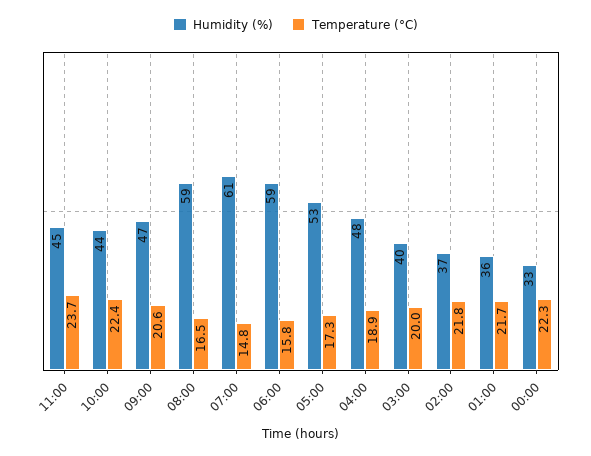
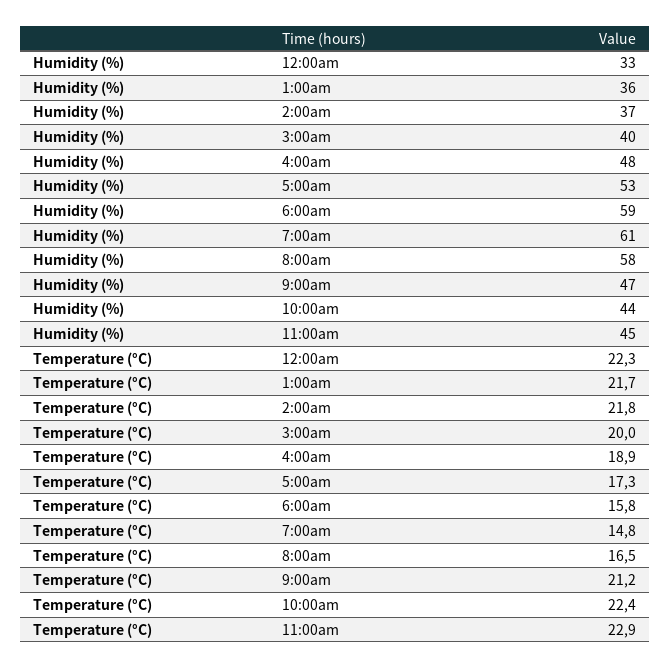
Temperature (°C), 11:00: 23.7 -> 22.9
Temperature (°C), 09:00: 20.6 -> 21.2
Humidity (%), 08:00: 59 -> 58

